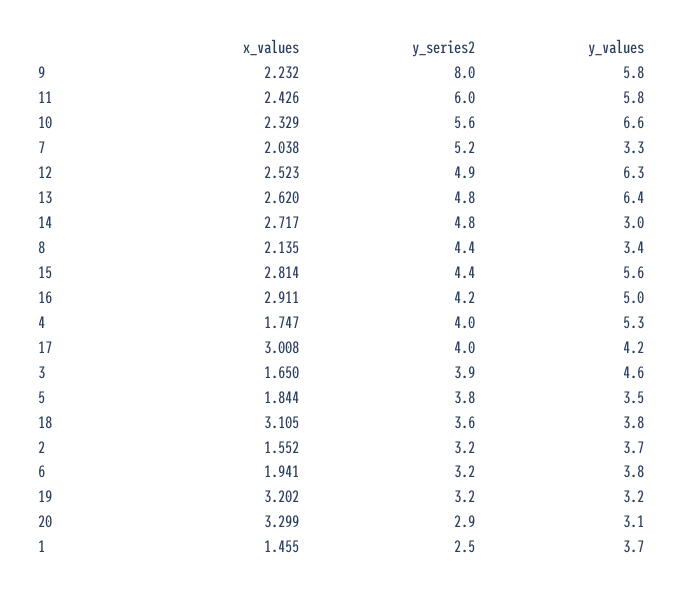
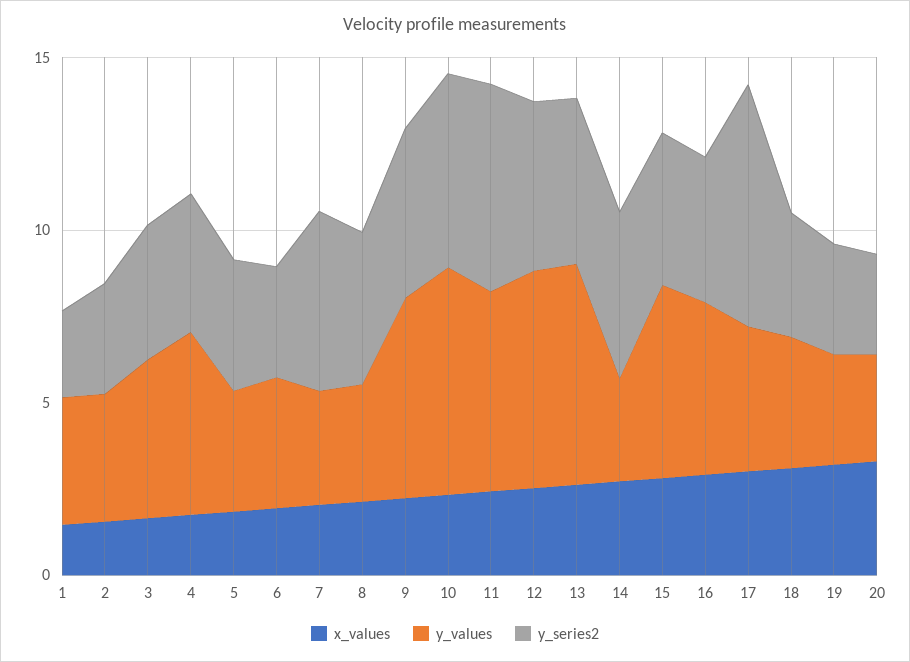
y_series2, 9: 8 -> 5
y_series2, 17: 4 -> 7

